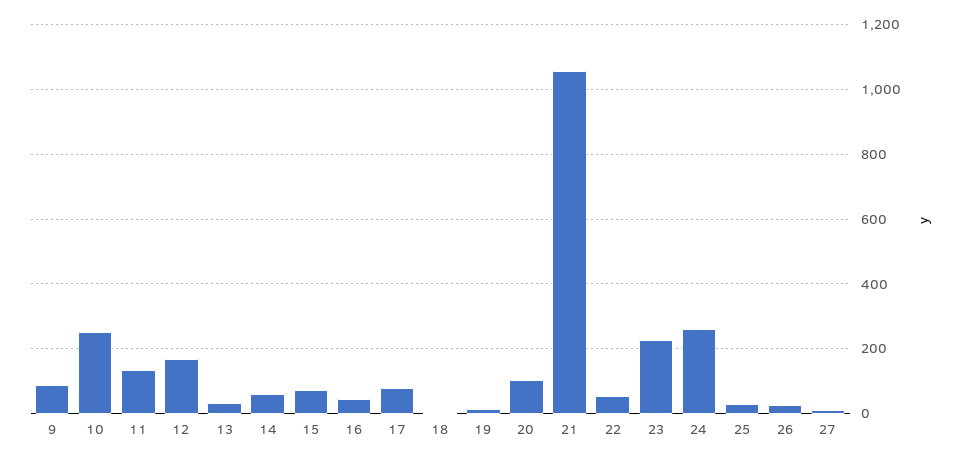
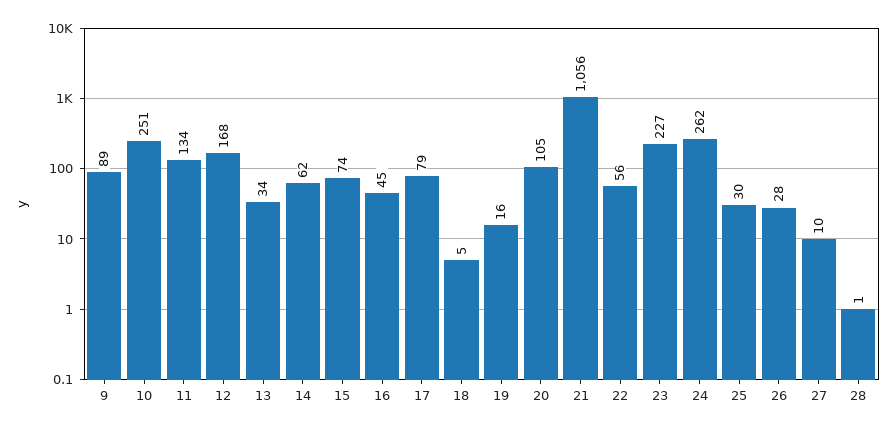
28: none -> 1

